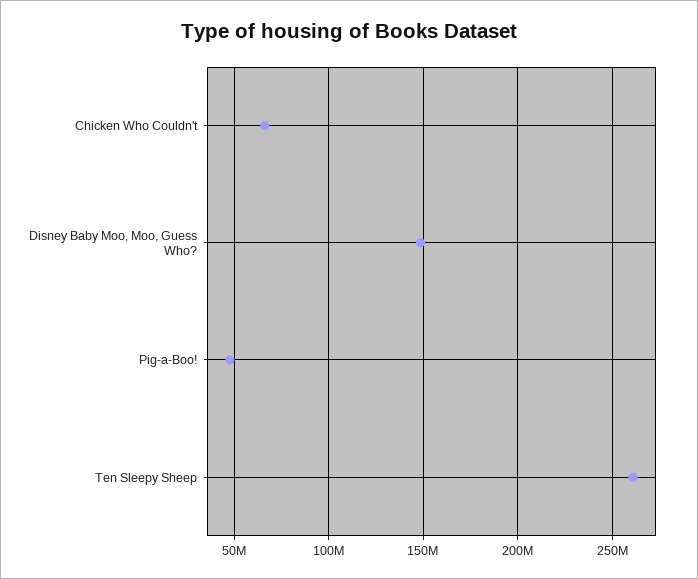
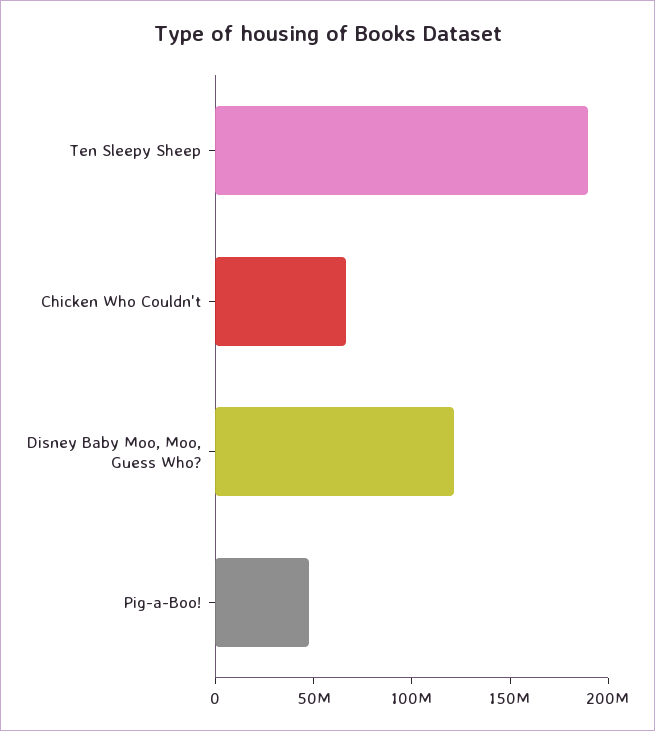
Disney Baby Moo, Moo, Guess Who?: 150000000 -> 120000000
Ten Sleepy Sheep: 260000000 -> 190000000

